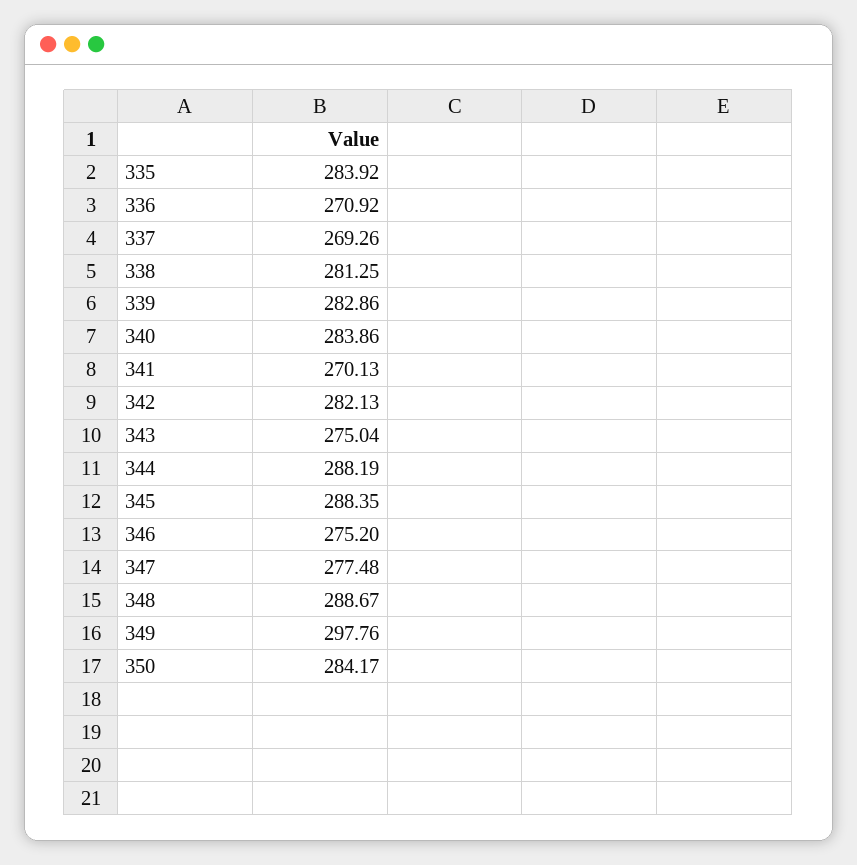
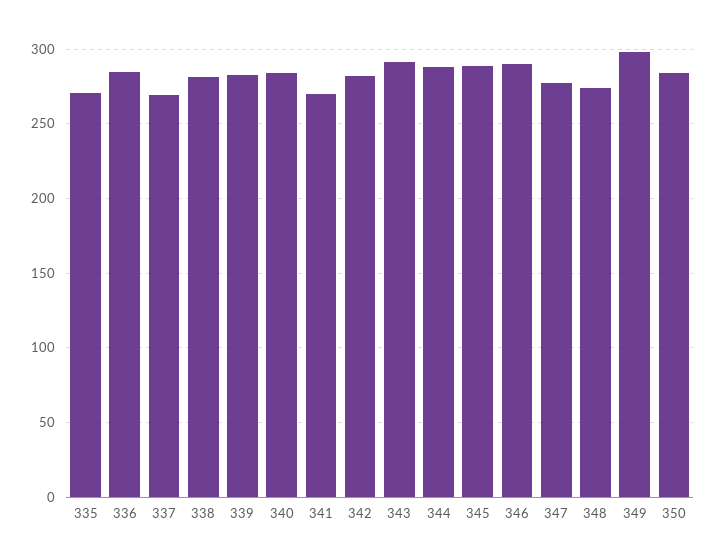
335: 283.92 -> 270
336: 270.92 -> 285
343: 275.04 -> 290
346: 275.2 -> 290
348: 288.67 -> 275

